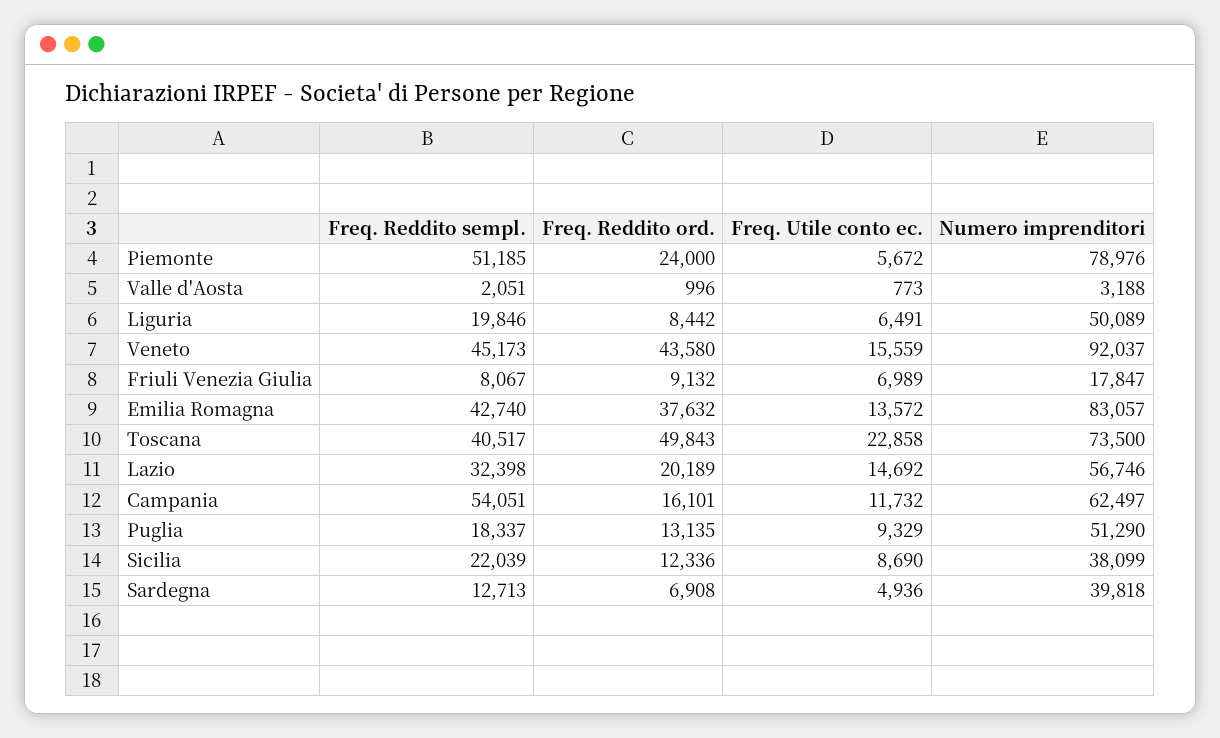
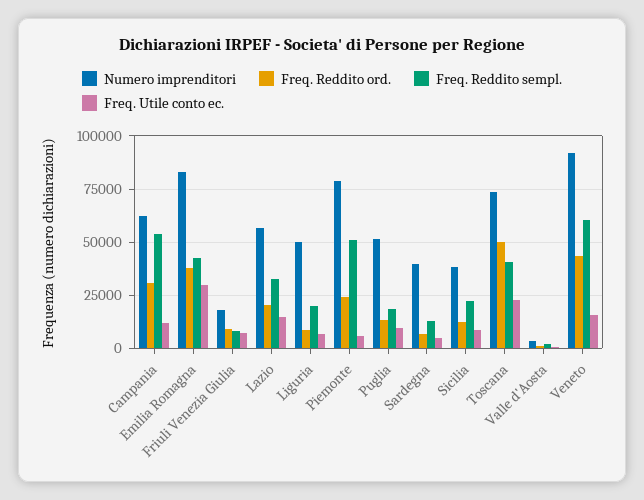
Freq. Reddito sempl., Veneto: 45173 -> 60000
Freq. Utile conto ec., Emilia Romagna: 13572 -> 30000
Freq. Reddito ord., Campania: 16101 -> 30000

